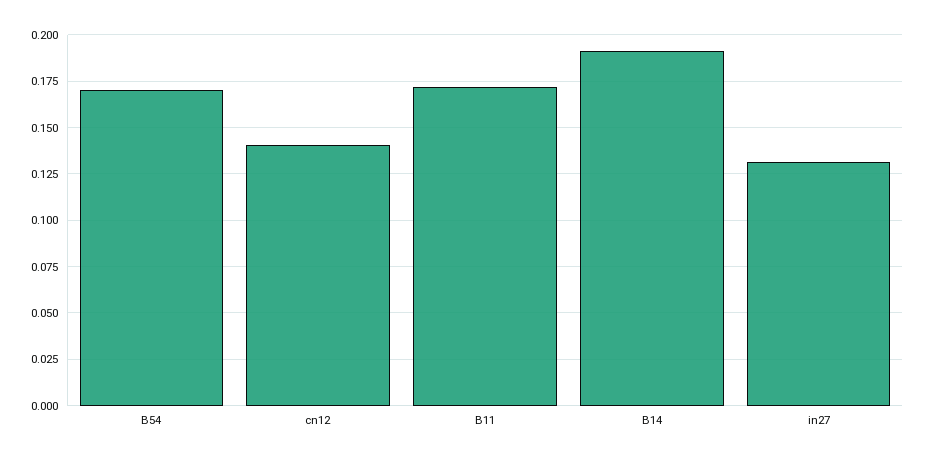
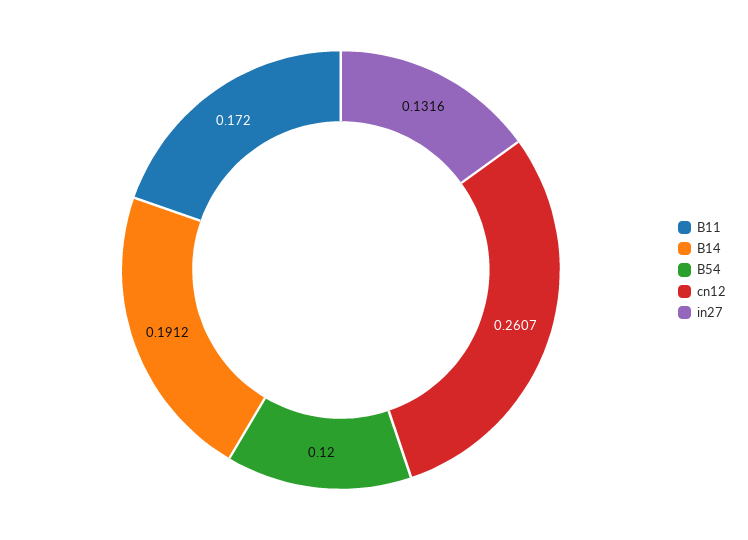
B54: 0.17 -> 0.12
cn12: 0.14 -> 0.2607

